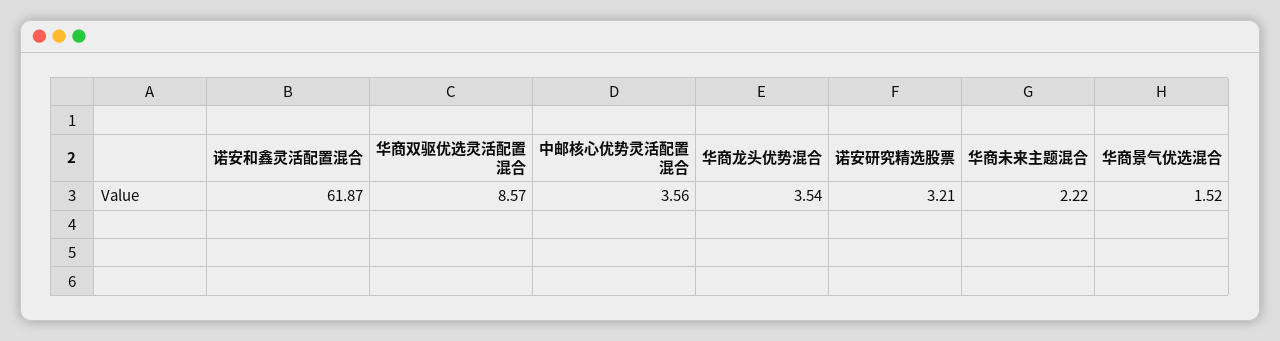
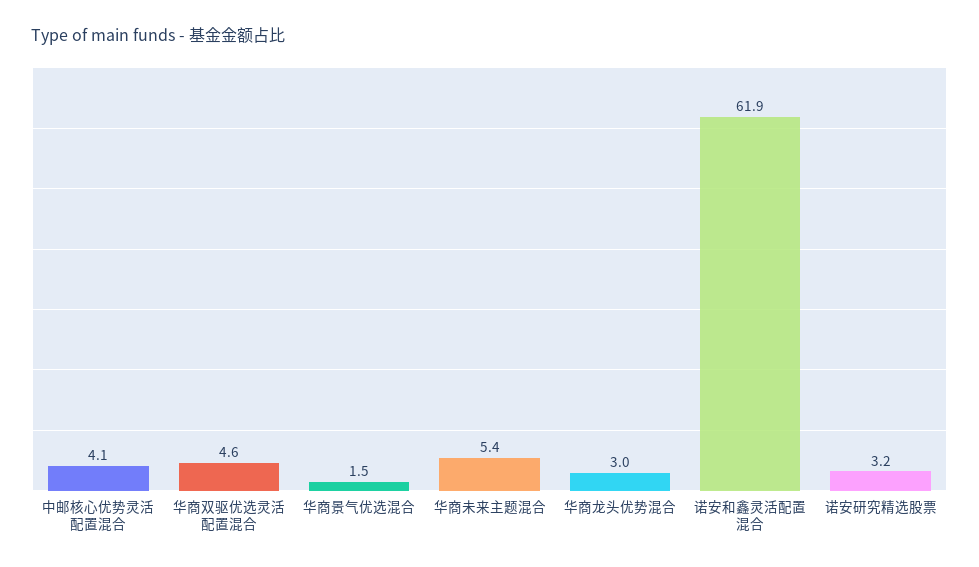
华商双驱优选灵活配置混合: 8.57 -> 4.6
中邮核心优势灵活配置混合: 3.56 -> 4.1
华商龙头优势混合: 3.54 -> 3
华商未来主题混合: 2.22 -> 5.4

